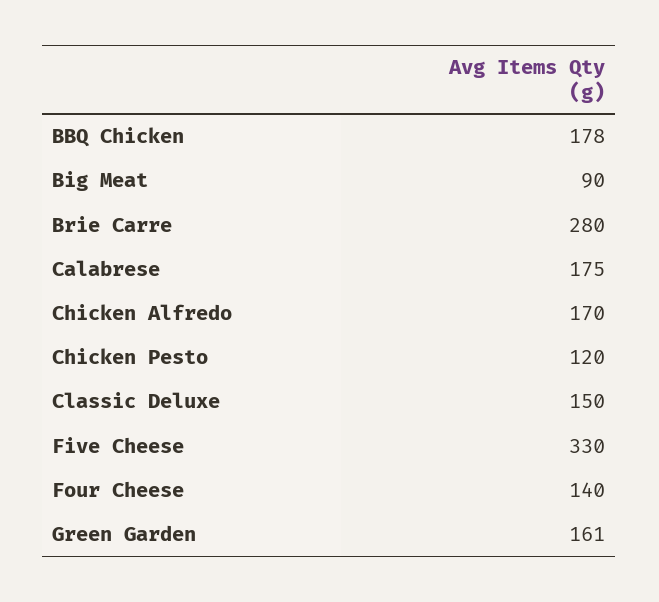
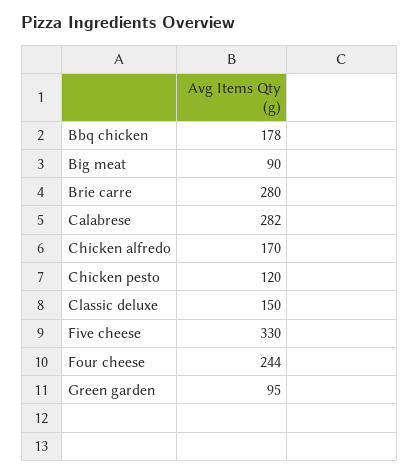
Calabrese: 175 -> 282
Four Cheese: 140 -> 244
Green Garden: 161 -> 95

